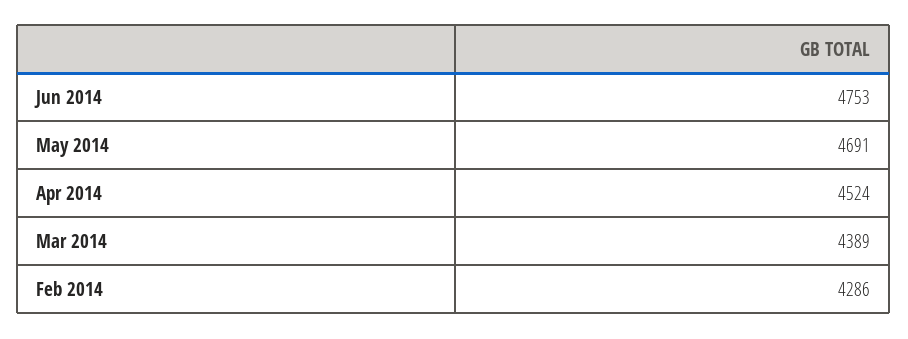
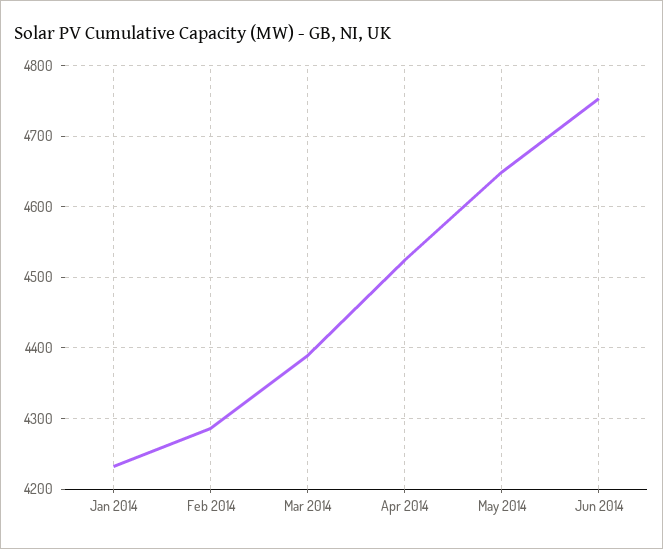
May 2014: 4691 -> 4650
Jan 2014: none -> 4230

